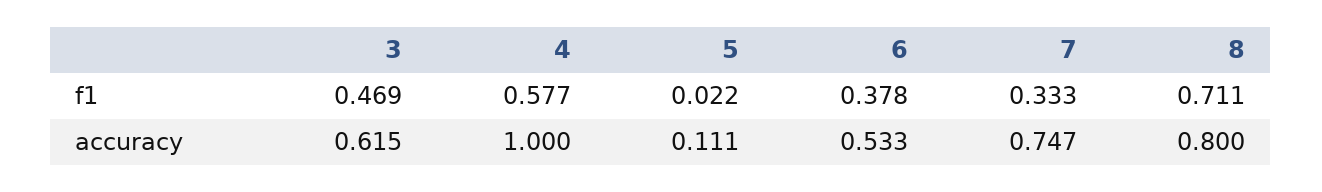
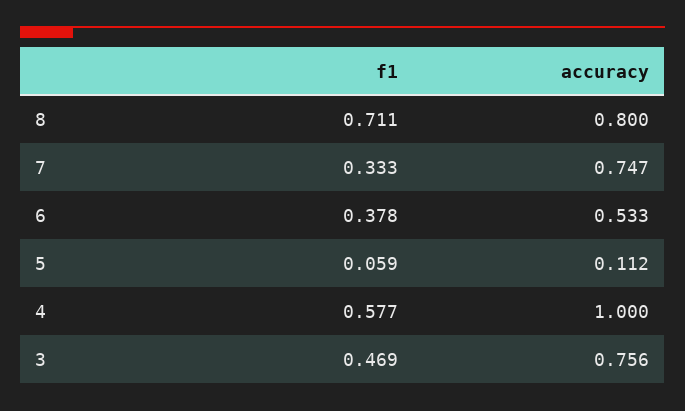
5, f1: 0.022 -> 0.059
3, accuracy: 0.615 -> 0.756
5, accuracy: 0.111 -> 0.112

